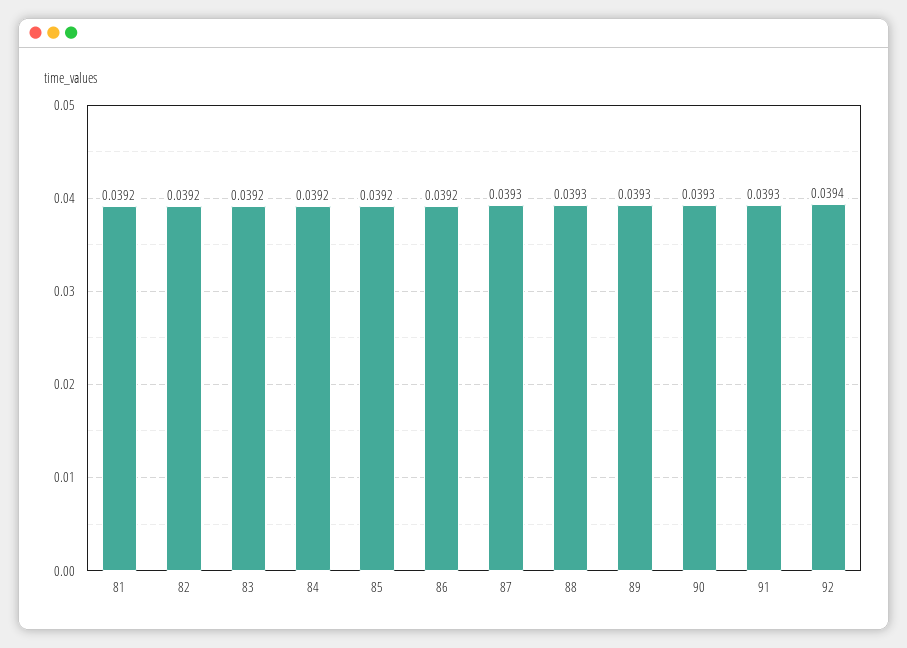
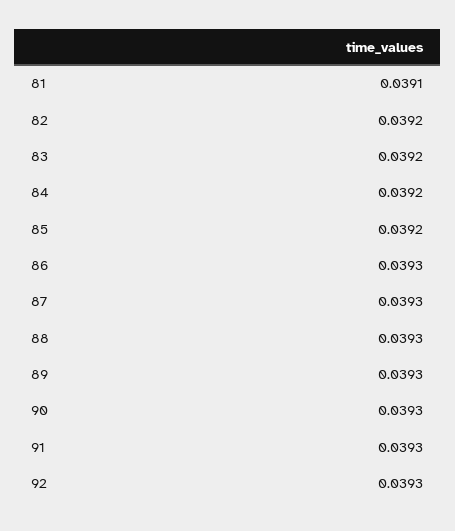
81: 0.0392 -> 0.0391
86: 0.0392 -> 0.0393
92: 0.0394 -> 0.0393

